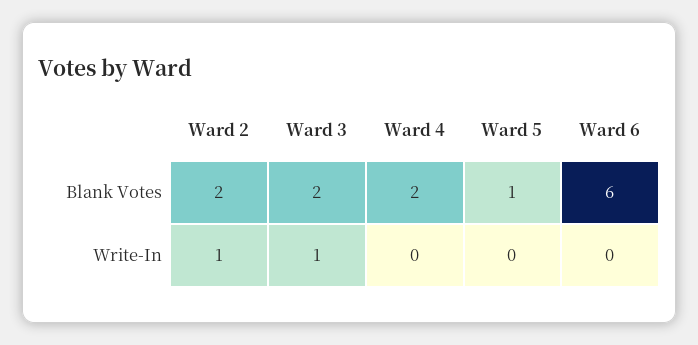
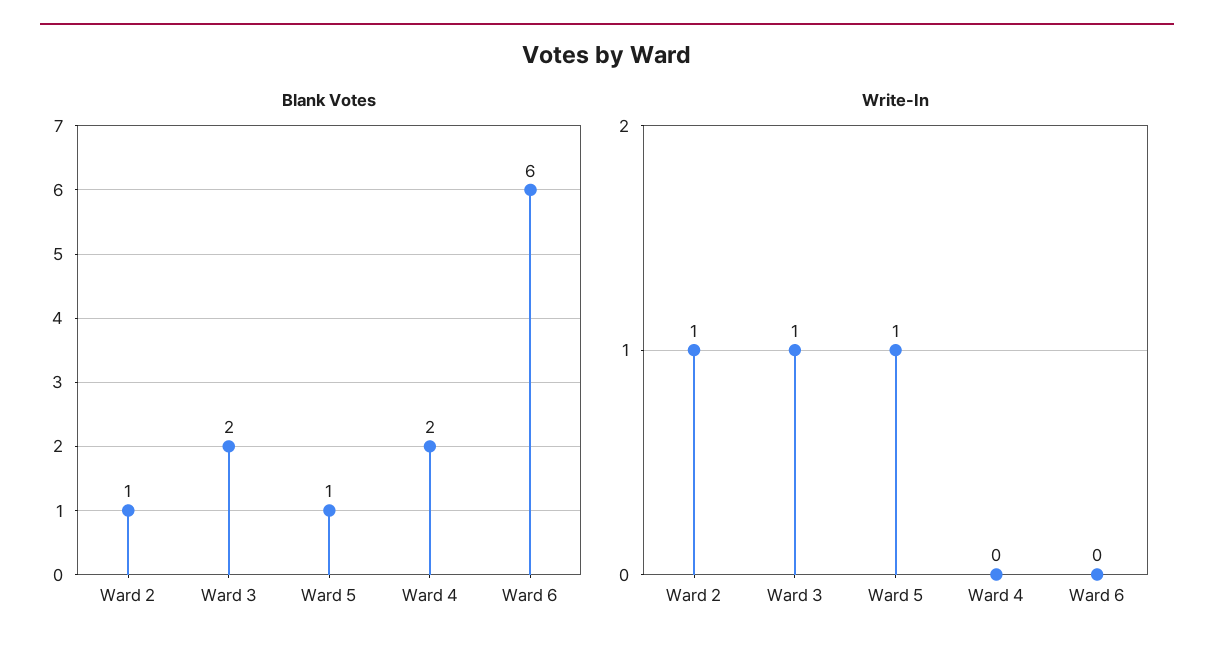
Blank Votes, Ward 2: 2 -> 1
Write-In, Ward 5: 0 -> 1

